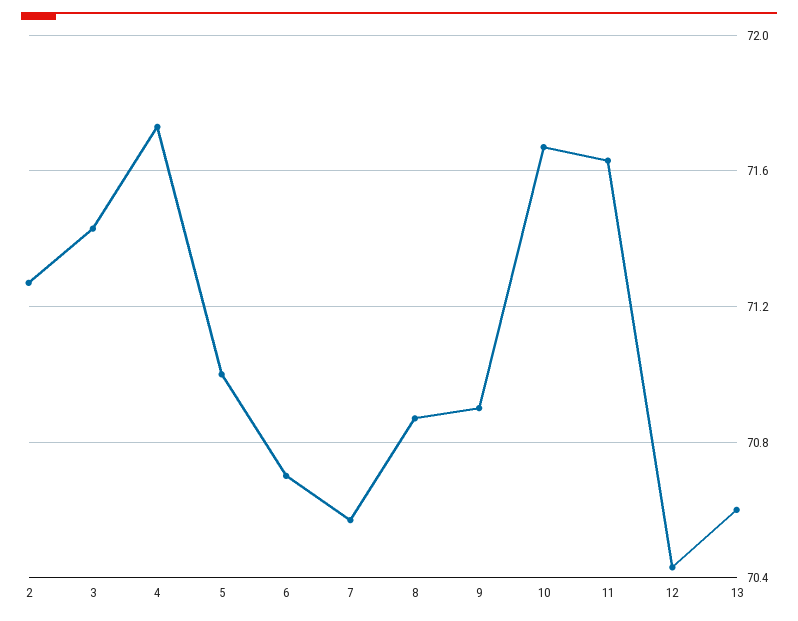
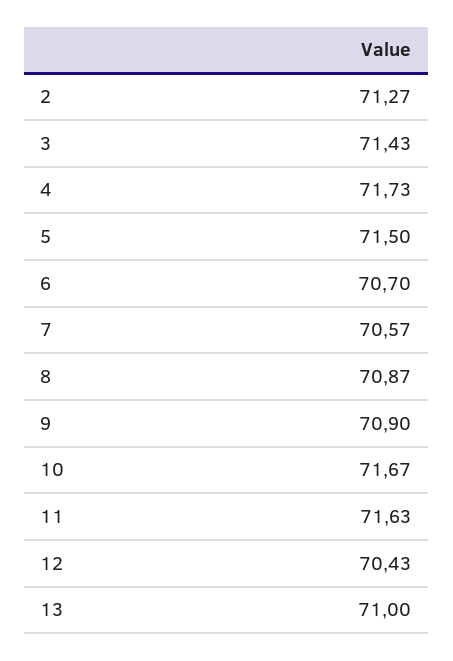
5: 71 -> 71.5
13: 70.6 -> 71

